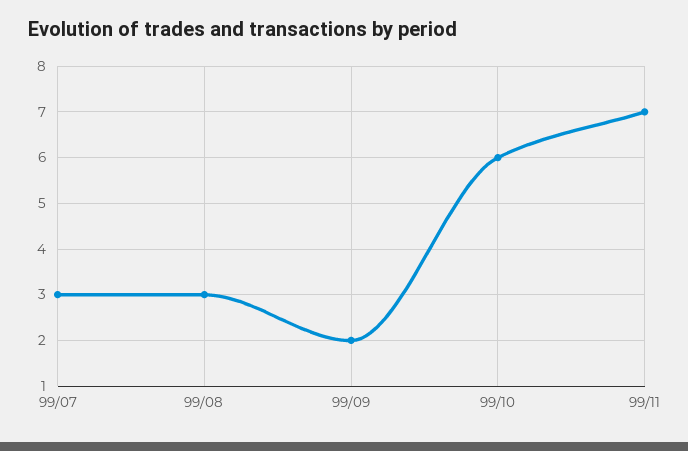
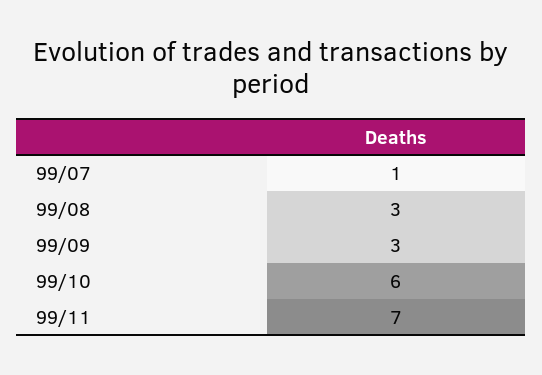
99/07: 3 -> 1
99/09: 2 -> 3

